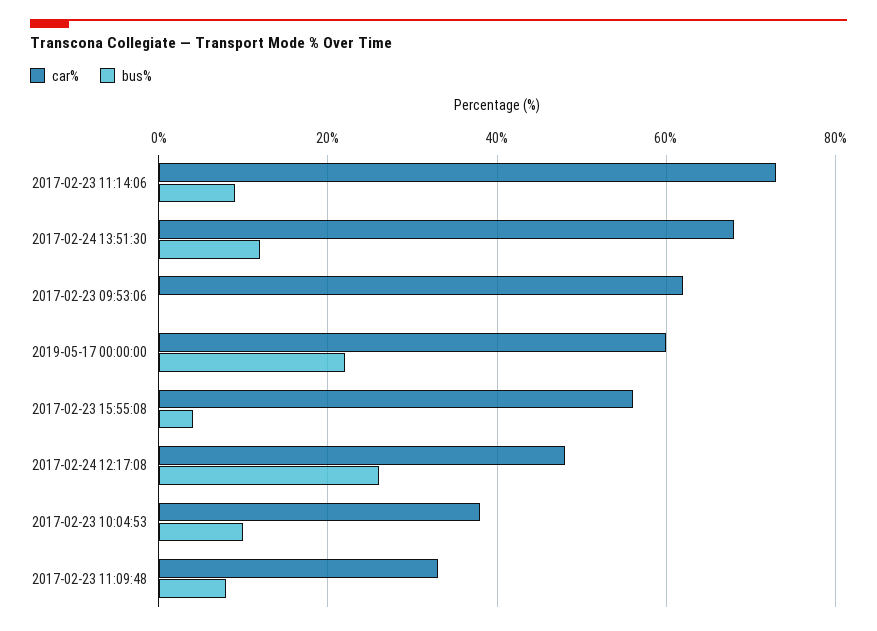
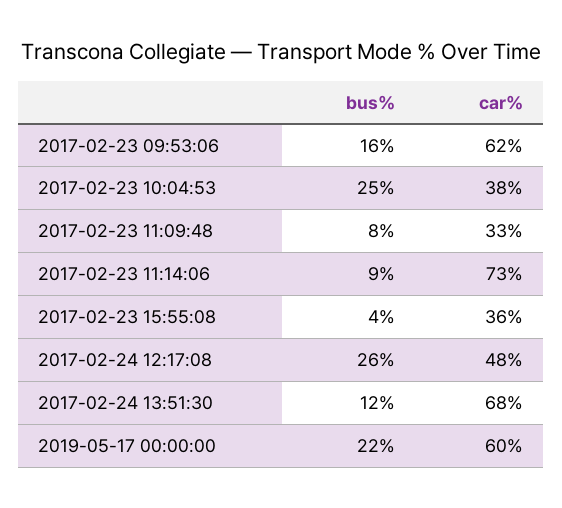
bus%, 2017-02-23 09:53:06: 0 -> 16
car%, 2017-02-23 15:55:08: 55 -> 36
bus%, 2017-02-23 10:04:53: 10 -> 25

